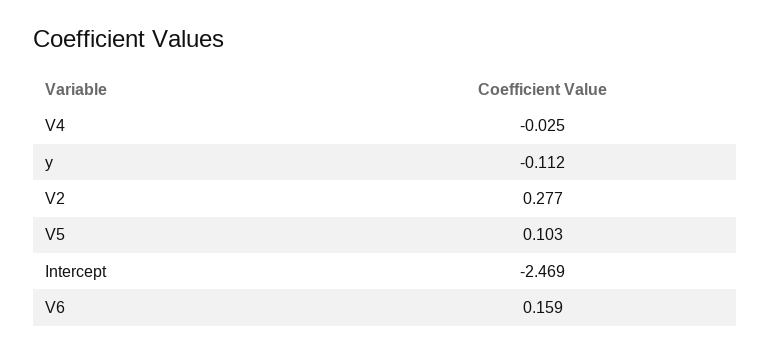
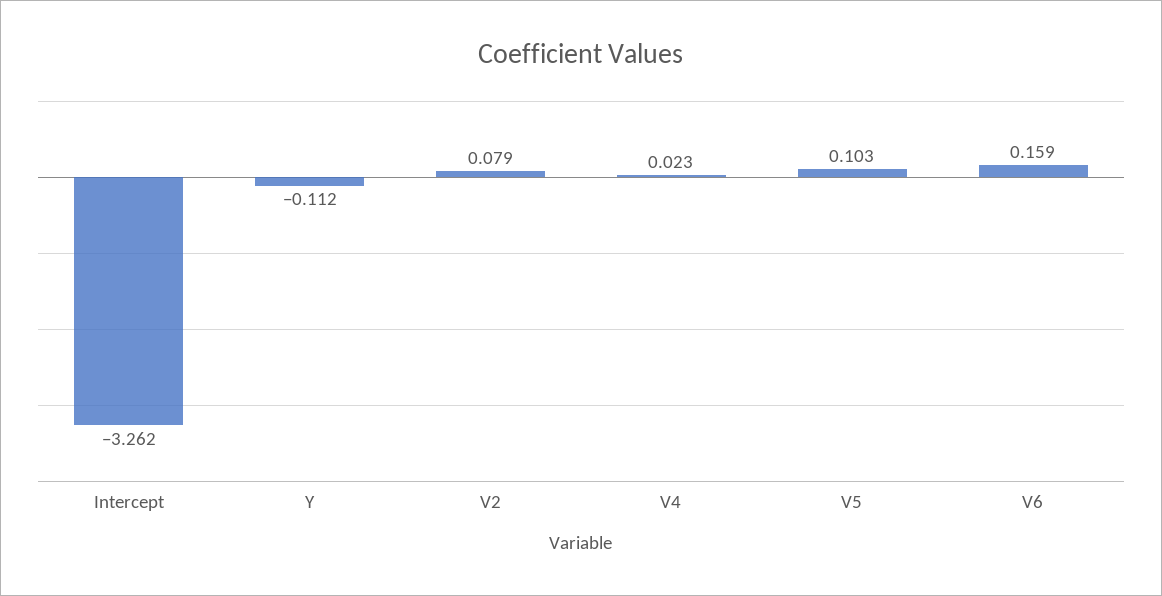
V4: -0.025 -> 0.023
V2: 0.277 -> 0.079
Intercept: -2.469 -> -3.262

